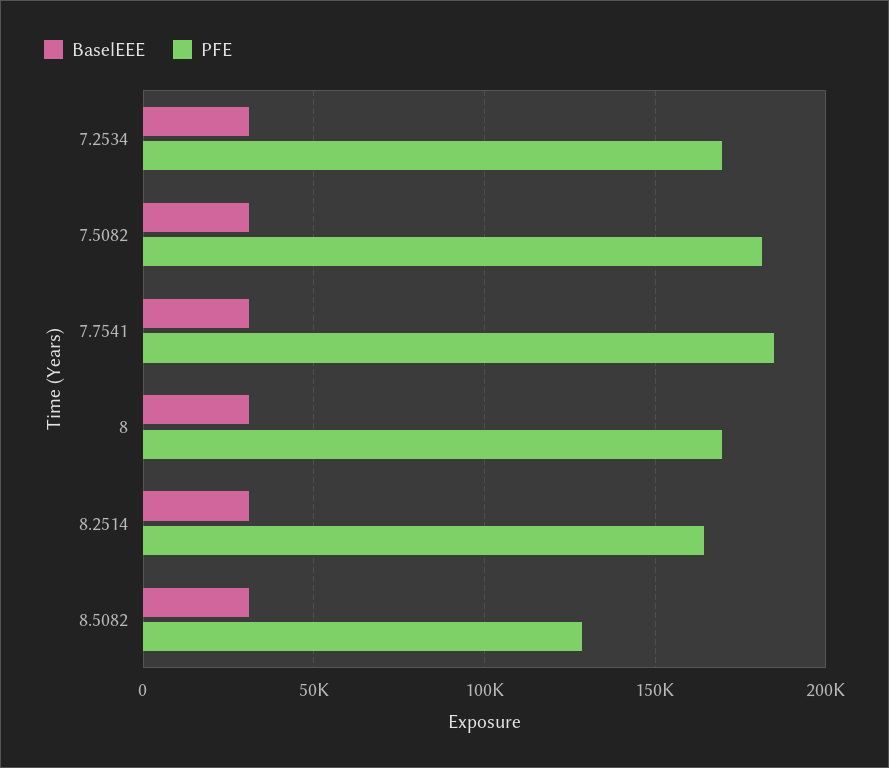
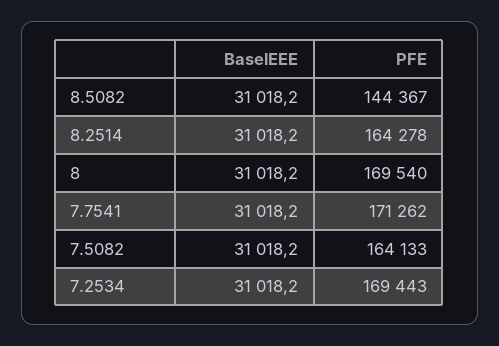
PFE, 7.5082: 180000 -> 164133
PFE, 7.7541: 185000 -> 171262
PFE, 8.5082: 130000 -> 144367

